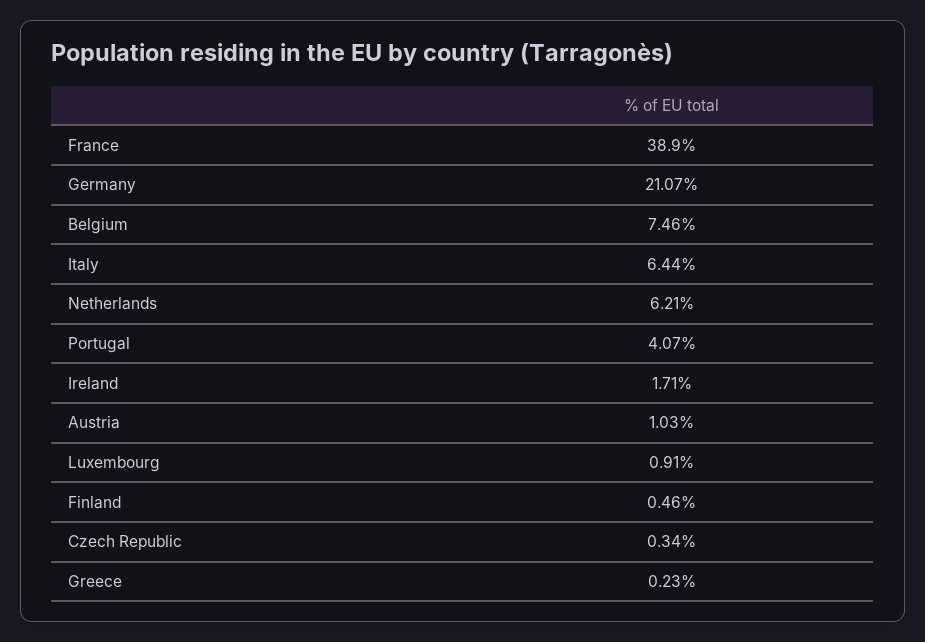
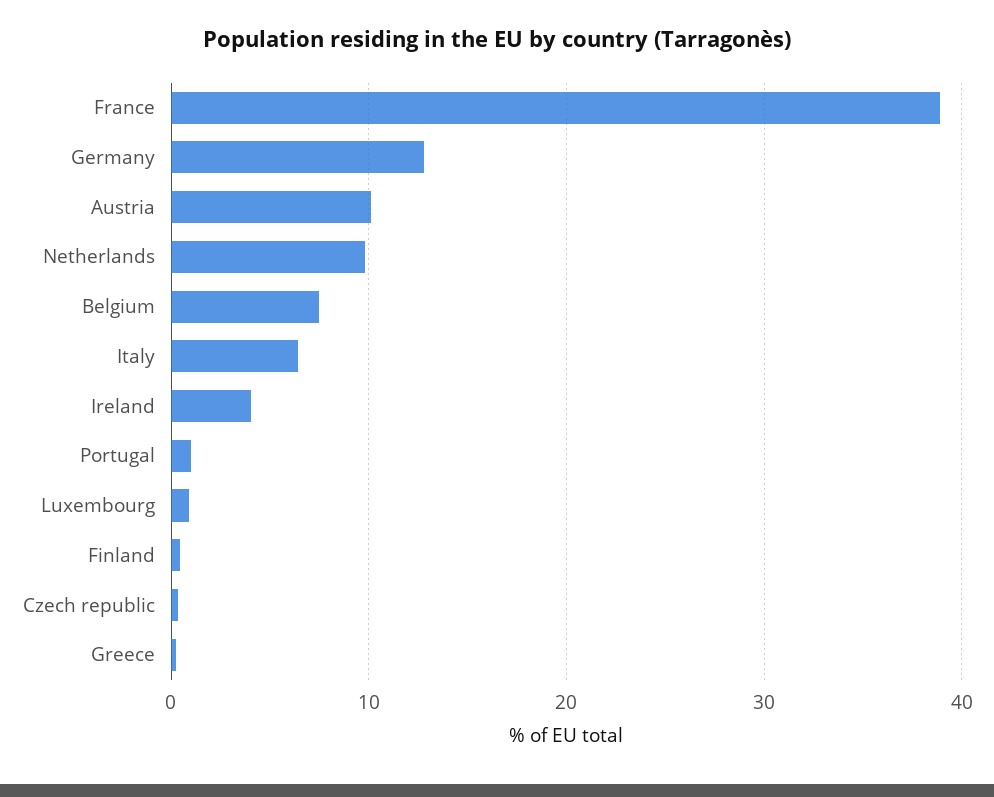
Germany: 21.07 -> 13
Netherlands: 6.21 -> 10
Portugal: 4.07 -> 1
Ireland: 1.71 -> 4
Austria: 1.03 -> 10

